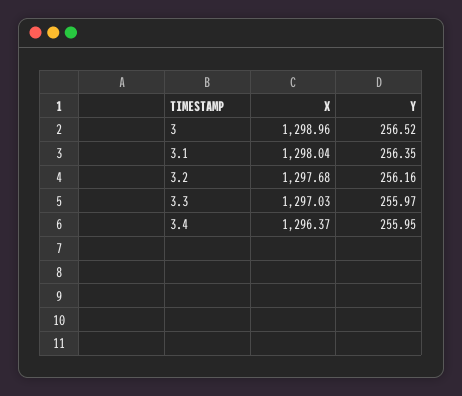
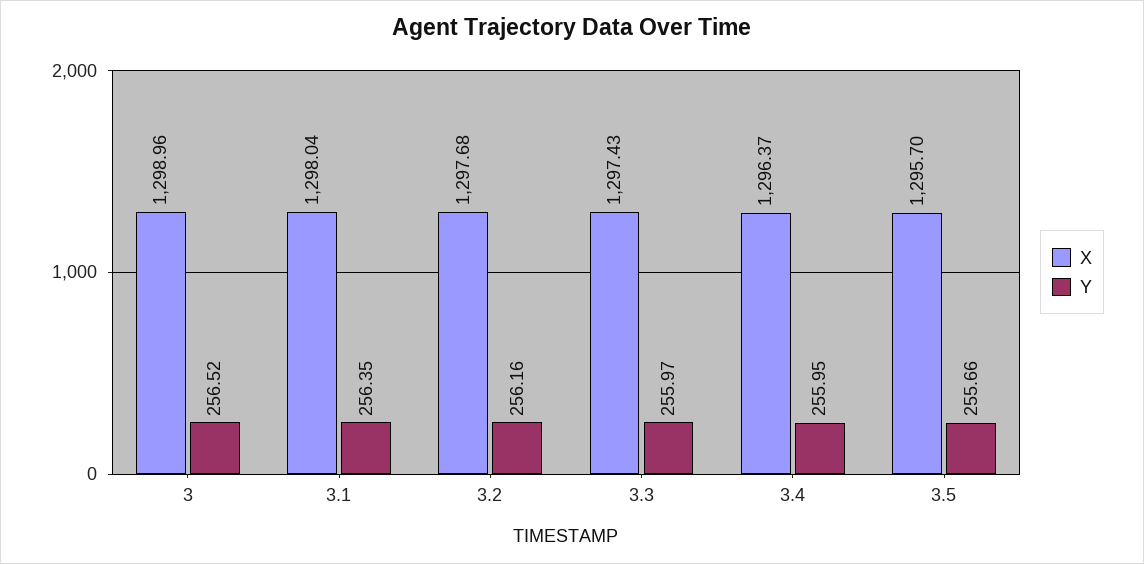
X, 3.3: 1297.03 -> 1297.43
X, 3.5: none -> 1295.7
Y, 3.5: none -> 255.66

